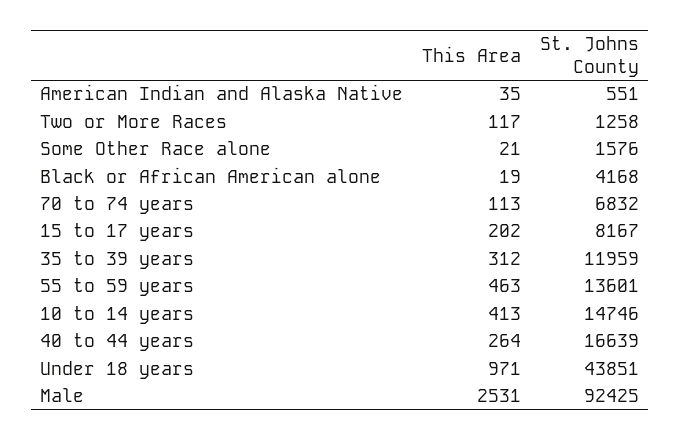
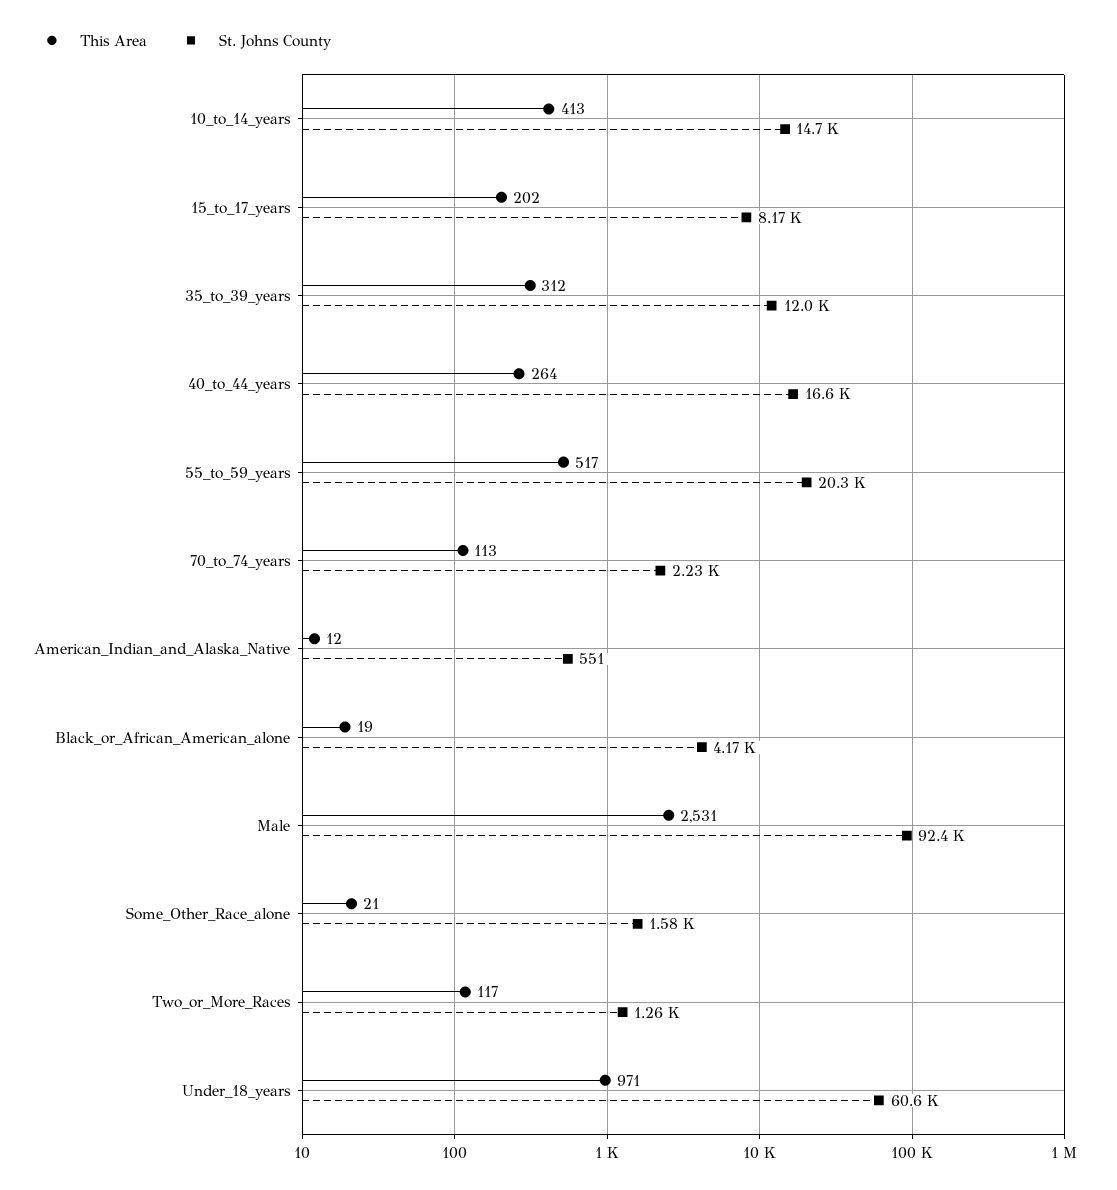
This Area, American Indian and Alaska Native: 35 -> 12
St. Johns County, 70 to 74 years: 6832 -> 2230
This Area, 55 to 59 years: 463 -> 517
St. Johns County, 55 to 59 years: 13601 -> 20300
St. Johns County, Under 18 years: 43851 -> 60600

